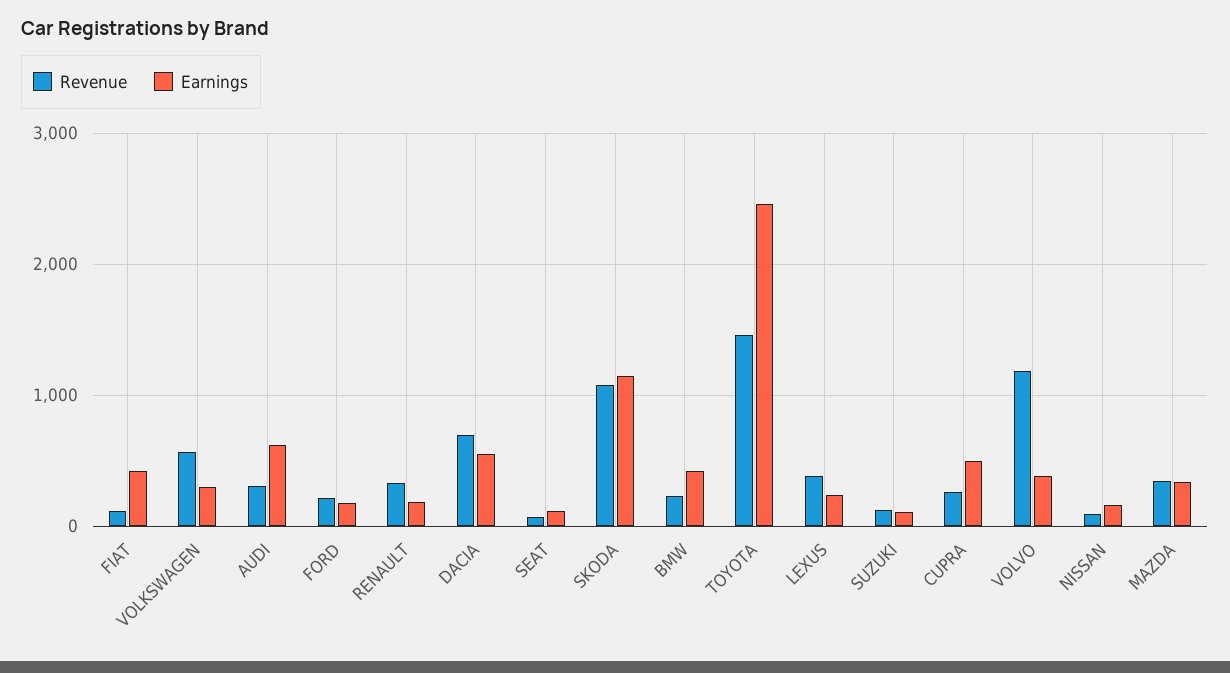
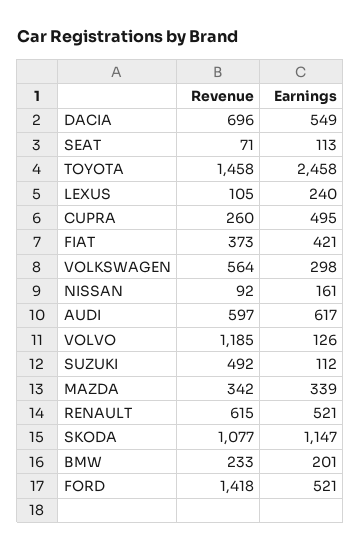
Revenue, FIAT: 100 -> 373
Revenue, AUDI: 300 -> 597
Revenue, FORD: 200 -> 1418
Earnings, FORD: 200 -> 521
Revenue, RENAULT: 300 -> 615
Earnings, RENAULT: 200 -> 521
Earnings, BMW: 400 -> 201
Revenue, LEXUS: 400 -> 105
Revenue, SUZUKI: 100 -> 492
Earnings, VOLVO: 400 -> 126

